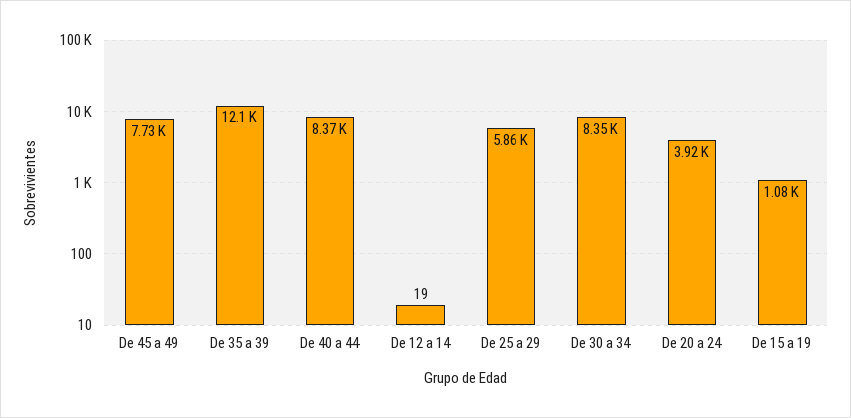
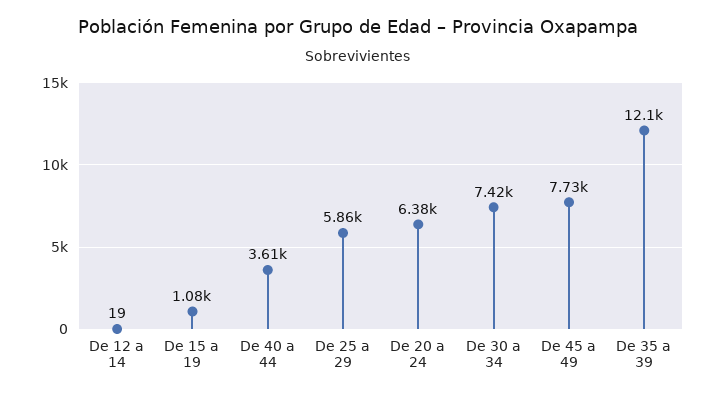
De 40 a 44: 8370 -> 3610
De 30 a 34: 8350 -> 7420
De 20 a 24: 3920 -> 6380

